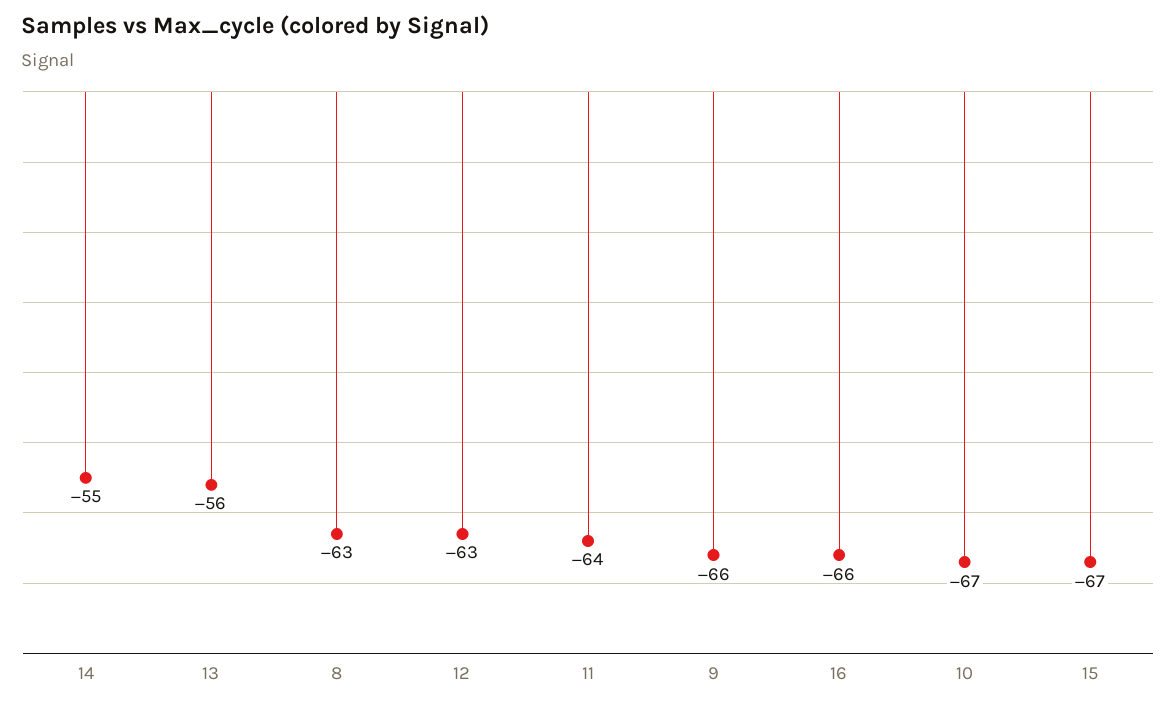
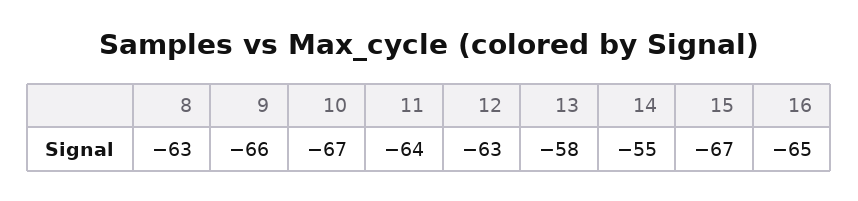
13: -56 -> -58
16: -66 -> -65

